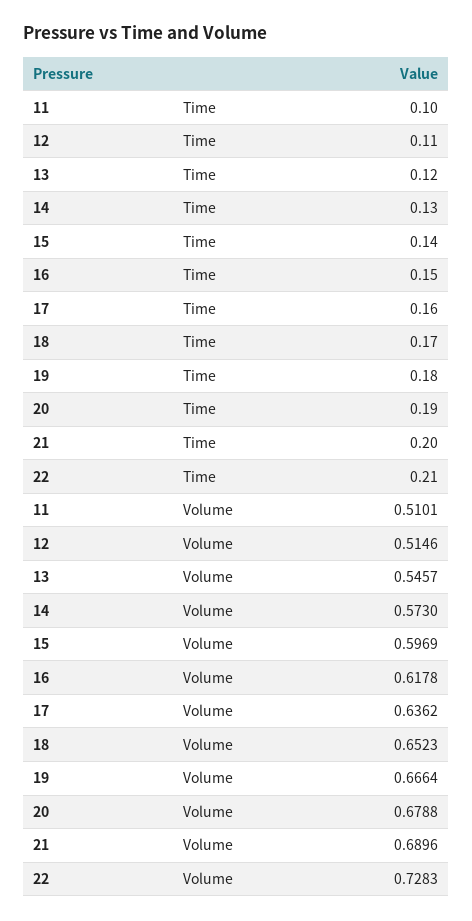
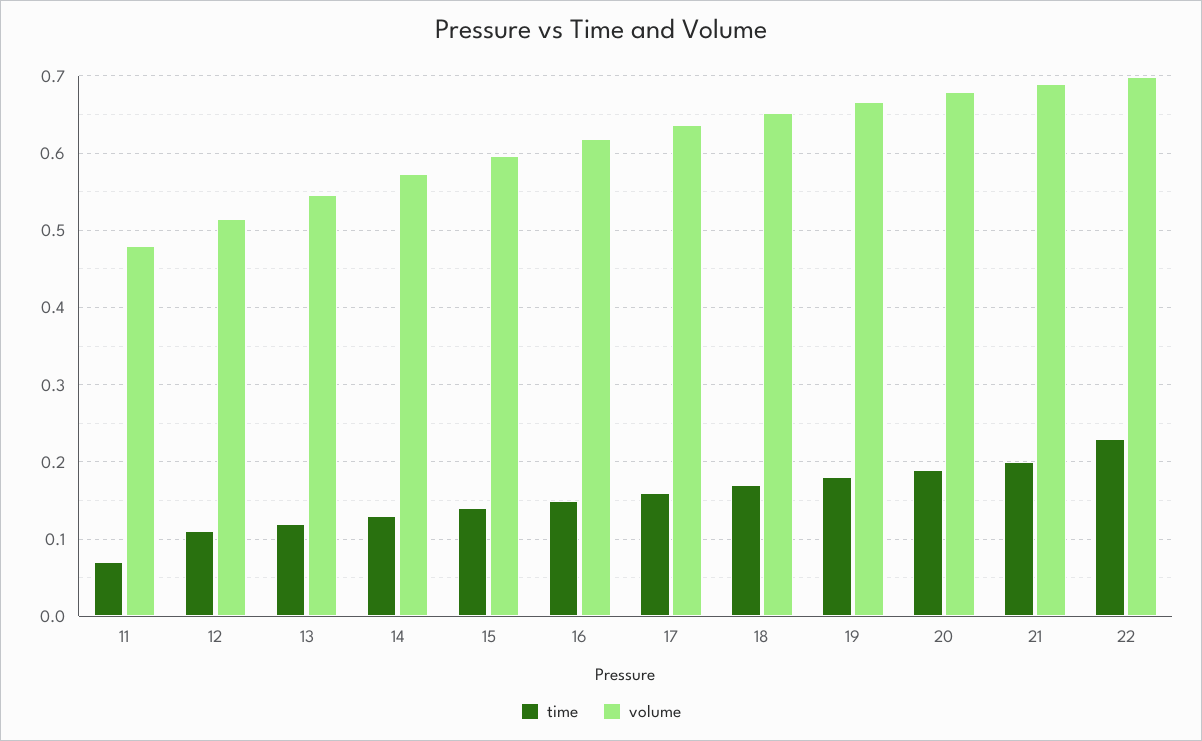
Time, 11: 0.1 -> 0.07
Time, 22: 0.21 -> 0.23
Volume, 11: 0.5101 -> 0.48
Volume, 22: 0.7283 -> 0.7

